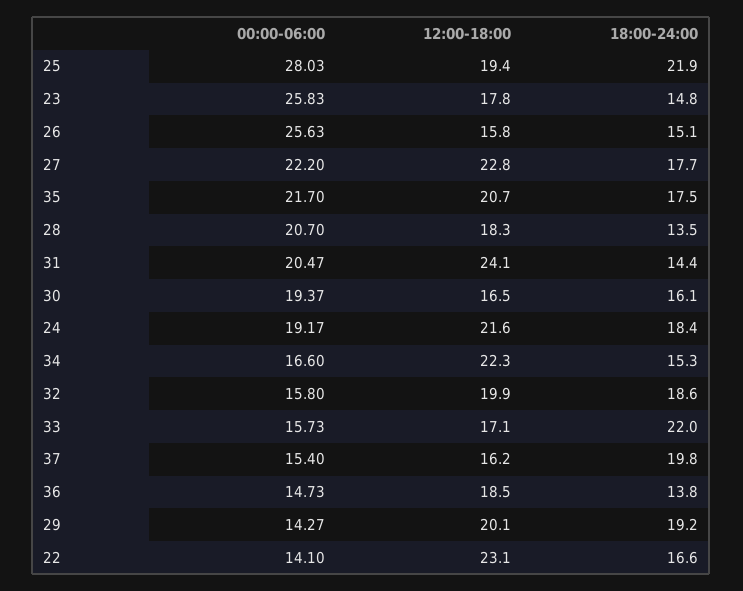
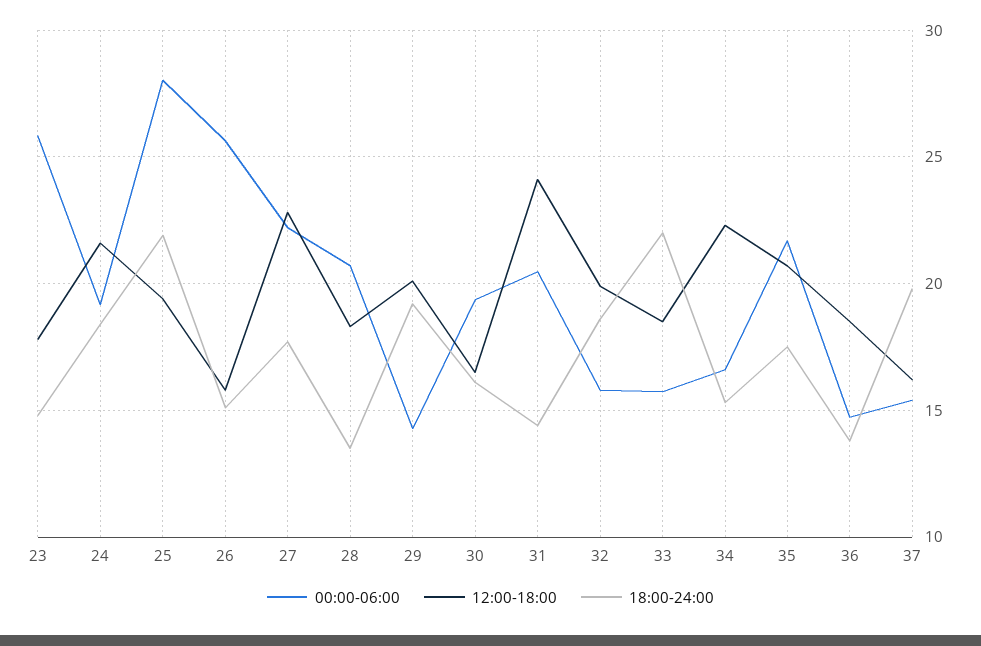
12:00-18:00, 33: 17.1 -> 18.5
00:00-06:00, 22: 14.1 -> none
12:00-18:00, 22: 23.1 -> none
18:00-24:00, 22: 16.6 -> none

